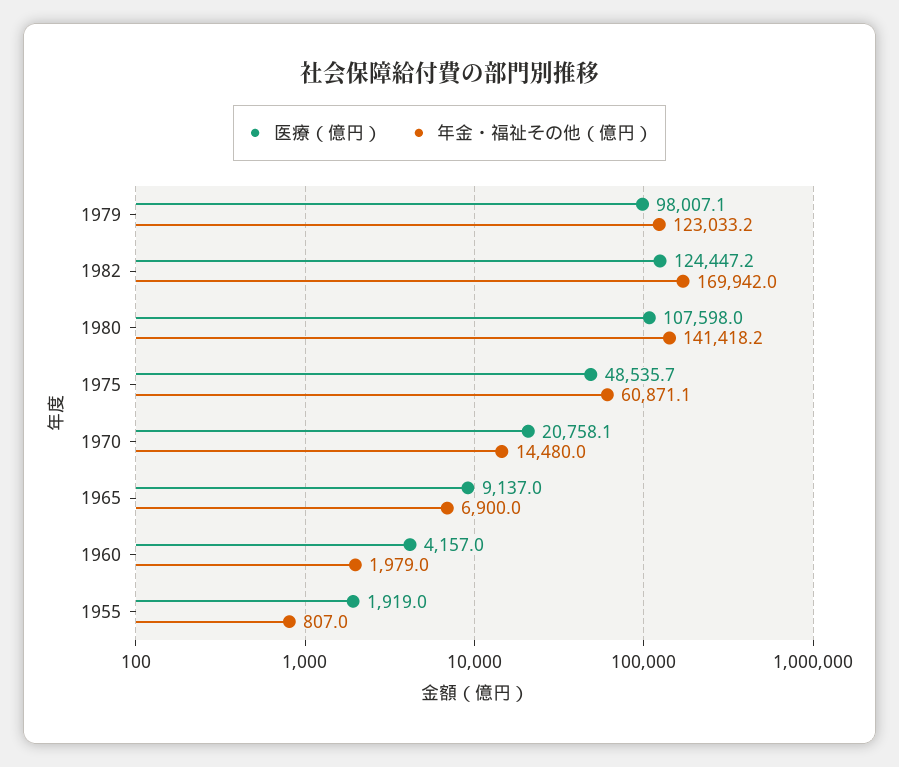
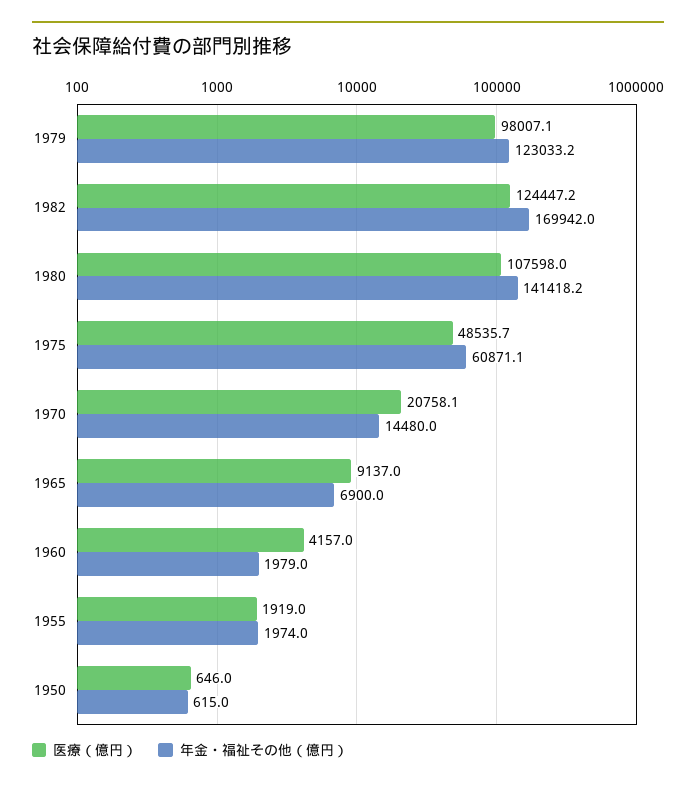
年金・福祉その他（億円）, 1955: 807 -> 1974
医療（億円）, 1950: none -> 646
年金・福祉その他（億円）, 1950: none -> 615

